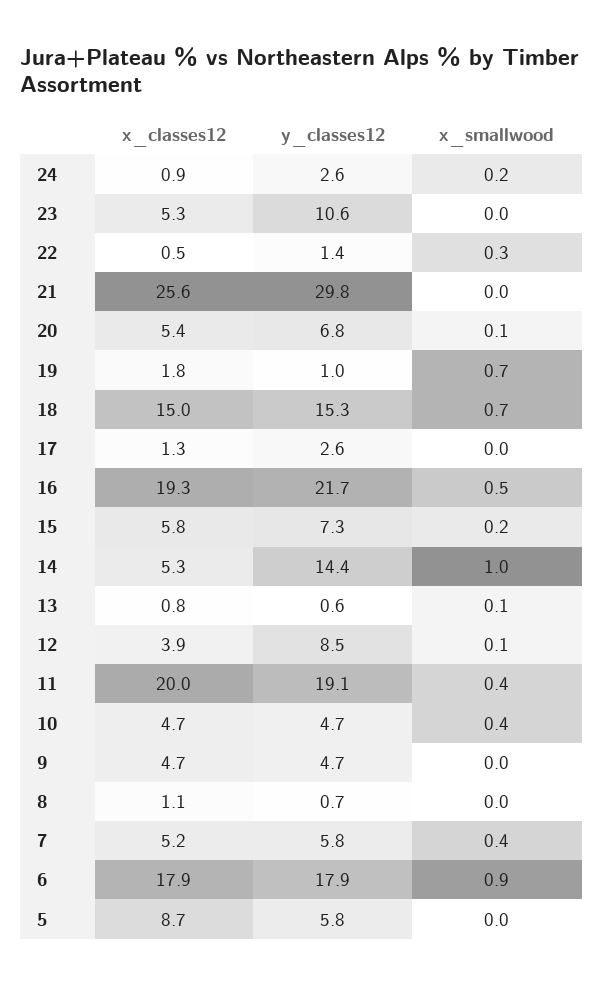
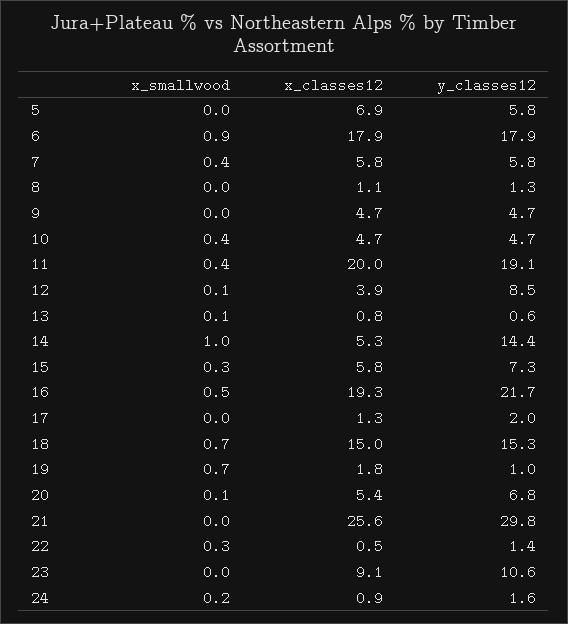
y_classes12, 24: 2.6 -> 1.6
x_classes12, 23: 5.3 -> 9.1
y_classes12, 17: 2.6 -> 2
x_smallwood, 15: 0.2 -> 0.3
y_classes12, 8: 0.7 -> 1.3
x_classes12, 7: 5.2 -> 5.8
x_classes12, 5: 8.7 -> 6.9

